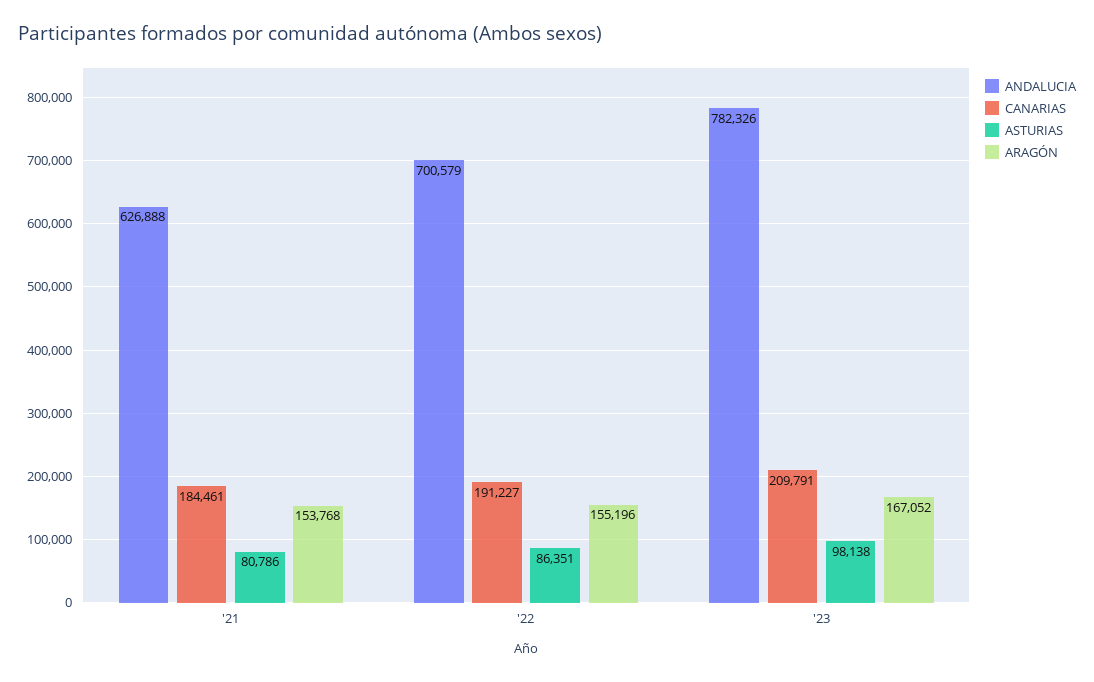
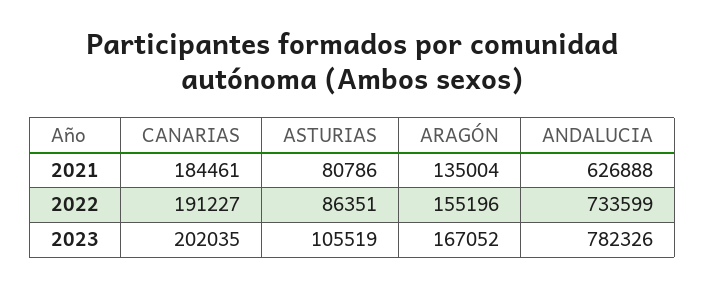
ARAGÓN, '21: 153768 -> 135004
ANDALUCIA, '22: 700579 -> 733599
CANARIAS, '23: 209791 -> 202035
ASTURIAS, '23: 98138 -> 105519

